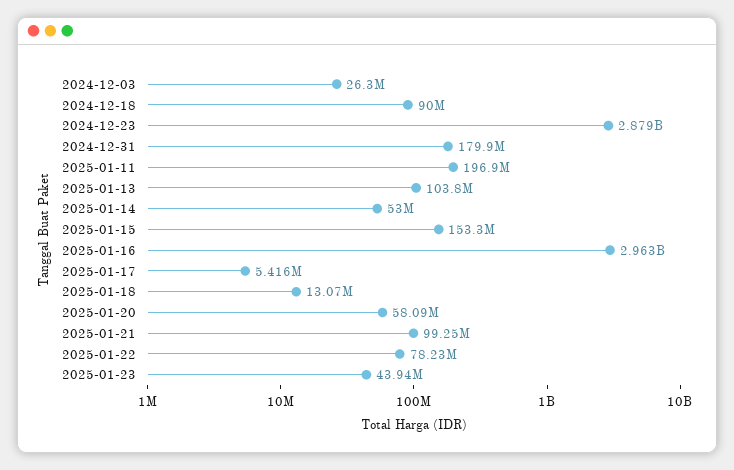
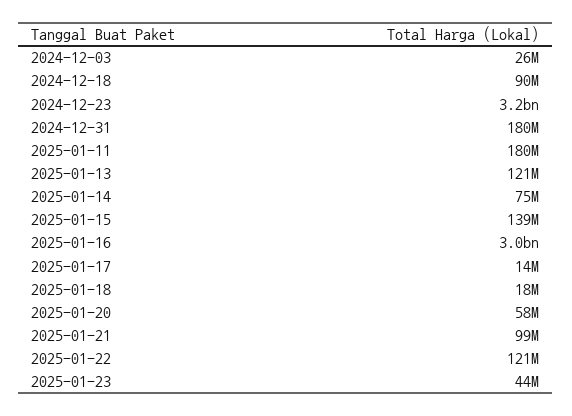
2024-12-23: 2879000000 -> 3200000000
2025-01-11: 196900000 -> 180000000
2025-01-13: 103800000 -> 121000000
2025-01-14: 53000000 -> 75000000
2025-01-15: 153300000 -> 139000000
2025-01-17: 5416000 -> 14000000
2025-01-18: 13070000 -> 18000000
2025-01-22: 78230000 -> 121000000

